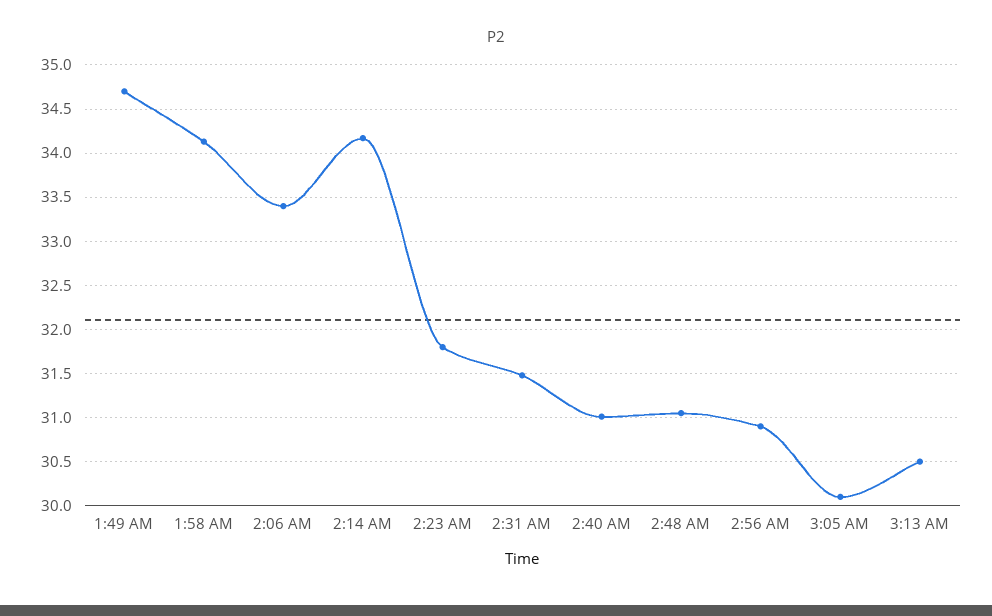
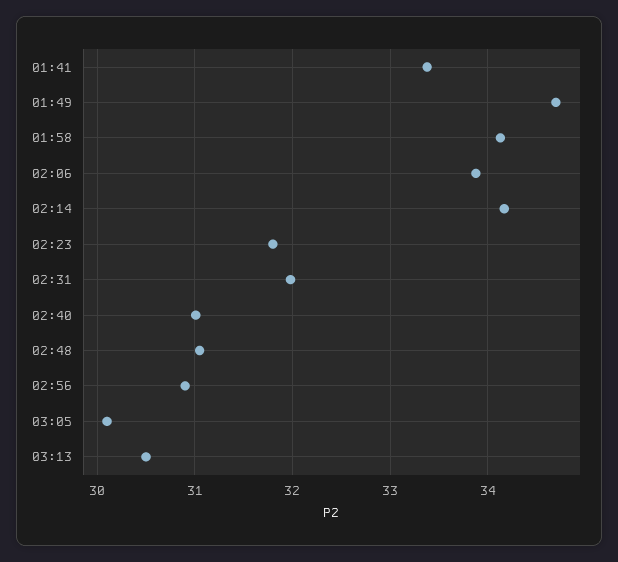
2:06 AM: 33.4 -> 33.9
2:31 AM: 31.5 -> 32
01:41: none -> 33.4

